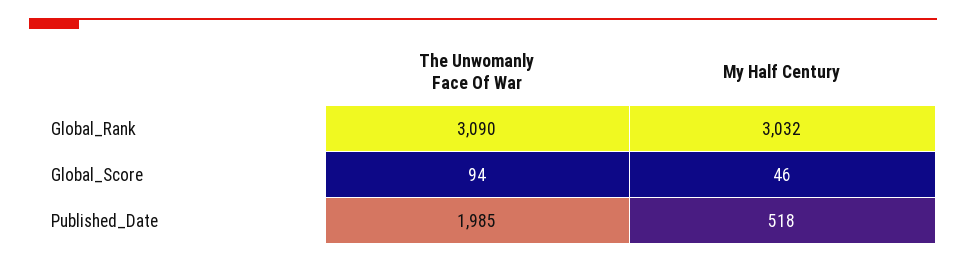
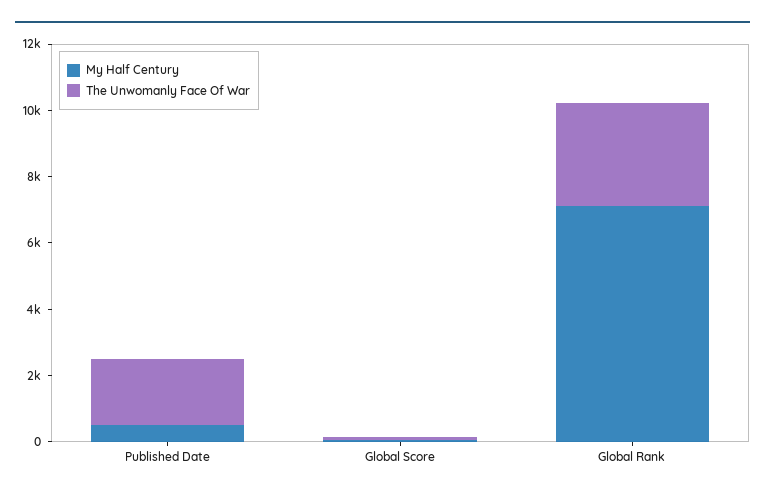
My Half Century, Global_Rank: 3032 -> 7000

